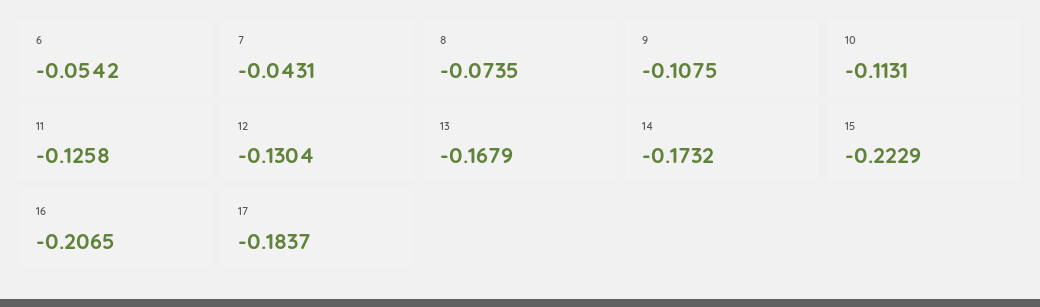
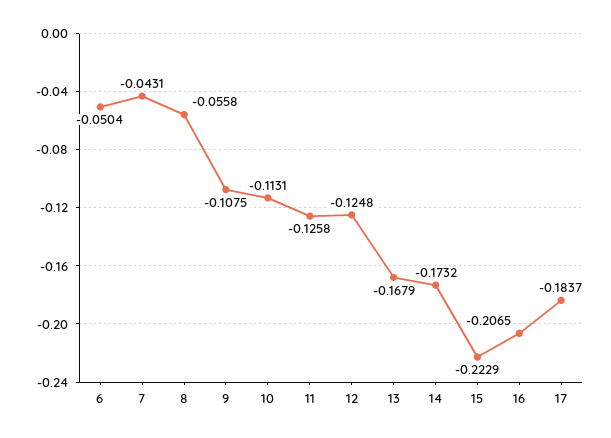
6: -0.0542 -> -0.0504
8: -0.0735 -> -0.0558
12: -0.1304 -> -0.1248

